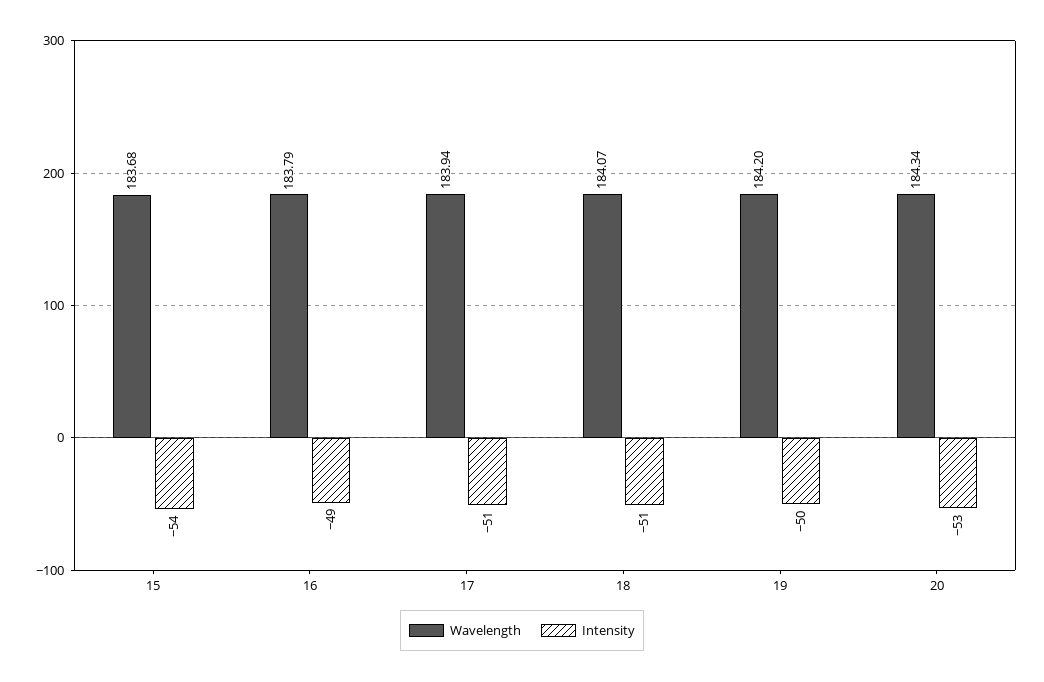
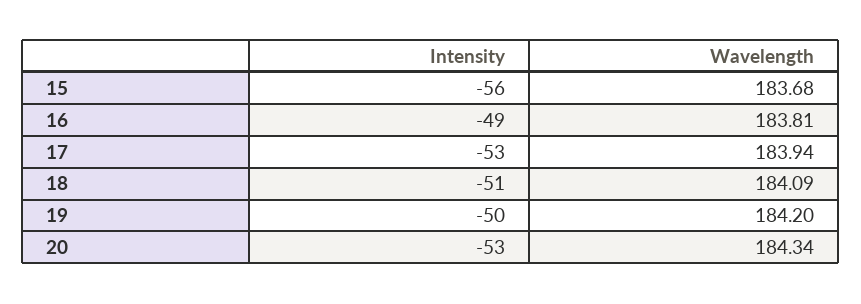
Intensity, 15: -54 -> -56
Wavelength, 16: 183.79 -> 183.81
Intensity, 17: -51 -> -53
Wavelength, 18: 184.07 -> 184.09

